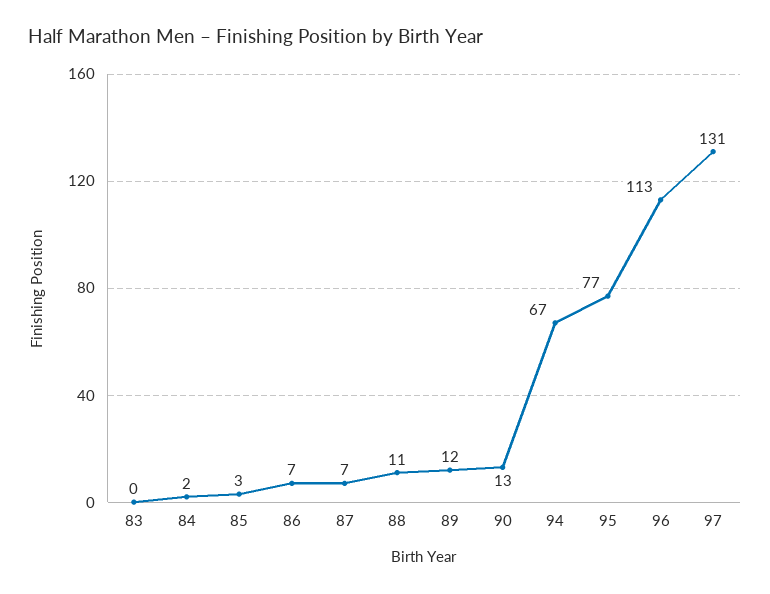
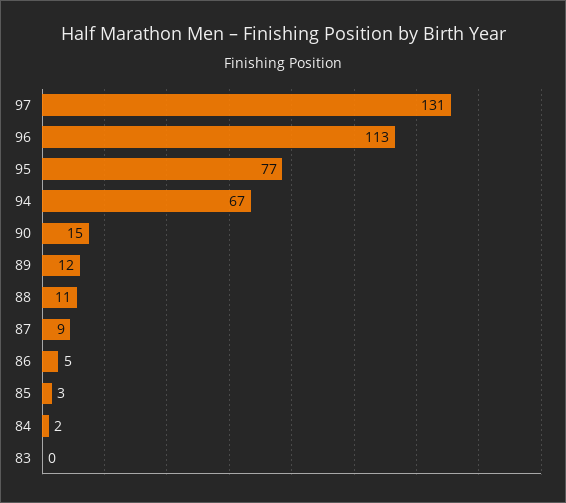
86: 7 -> 5
87: 7 -> 9
90: 13 -> 15

